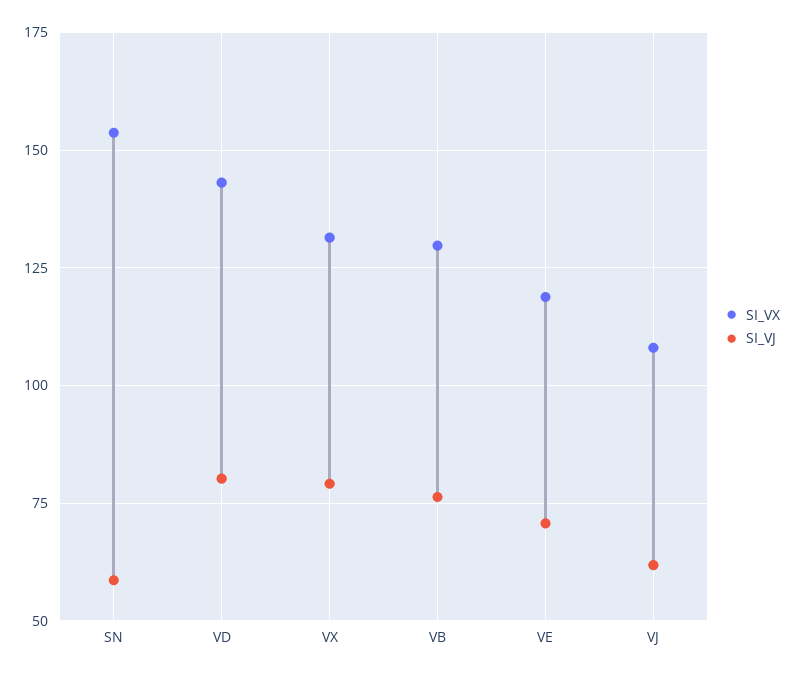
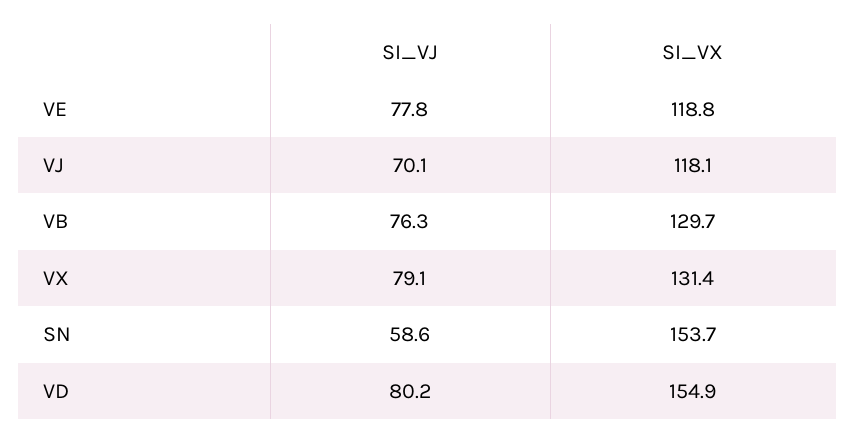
SI_VX, VD: 142.5 -> 154.9
SI_VJ, VE: 70 -> 77.8
SI_VX, VJ: 107.5 -> 118.1
SI_VJ, VJ: 62.5 -> 70.1

